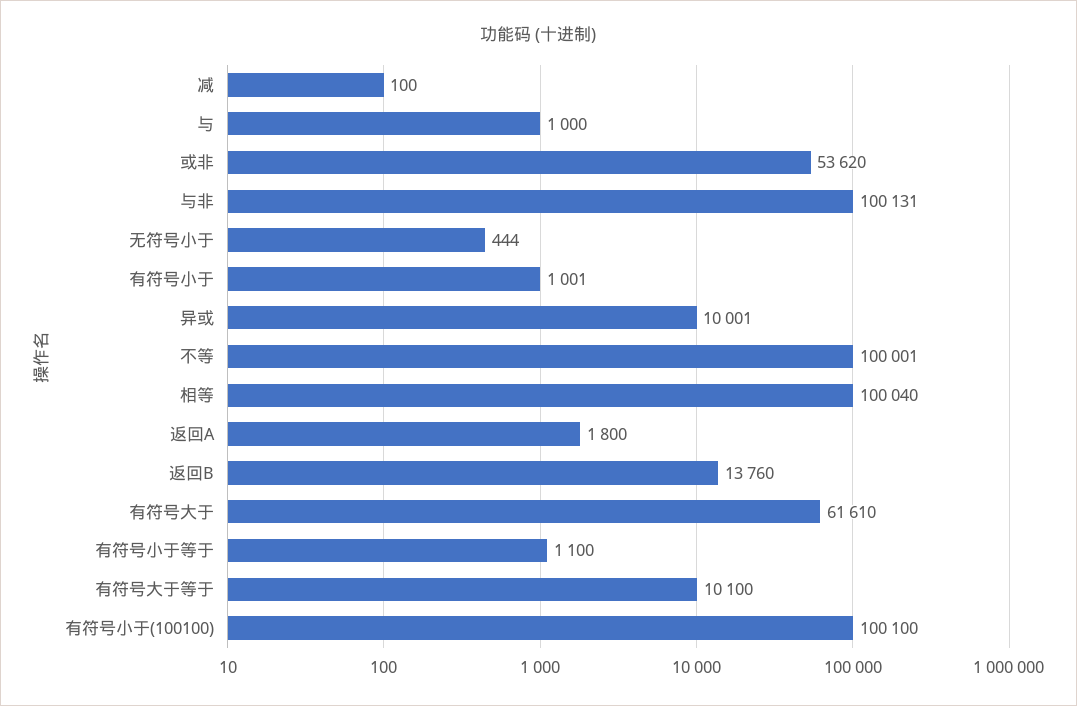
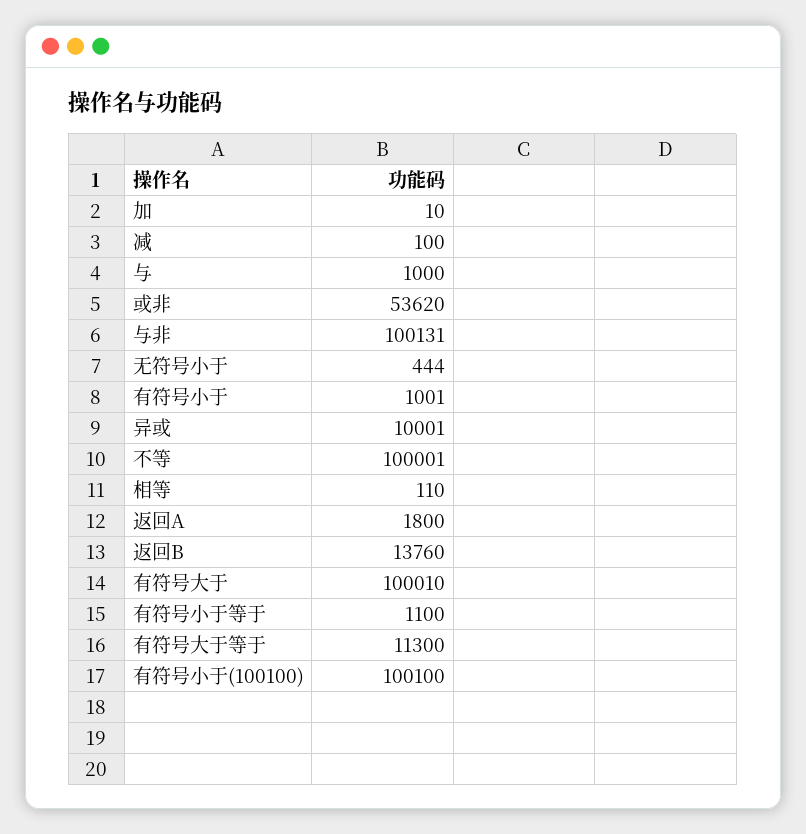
相等: 100040 -> 110
有符号大于: 61610 -> 100010
有符号大于等于: 10100 -> 11300
加: none -> 10

